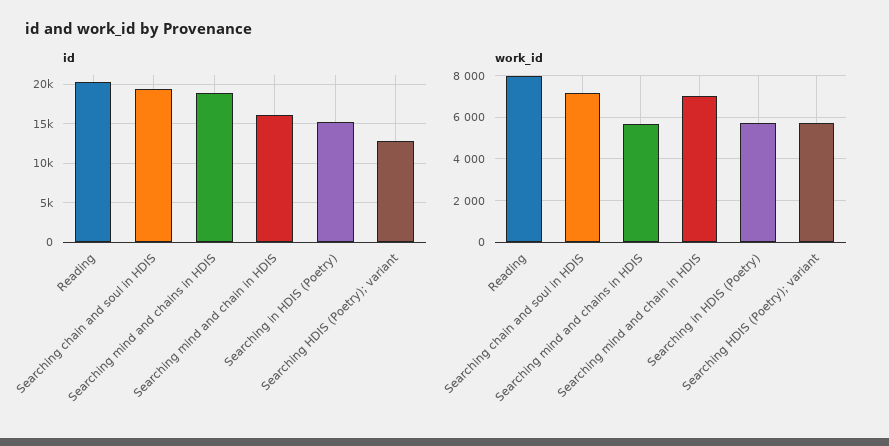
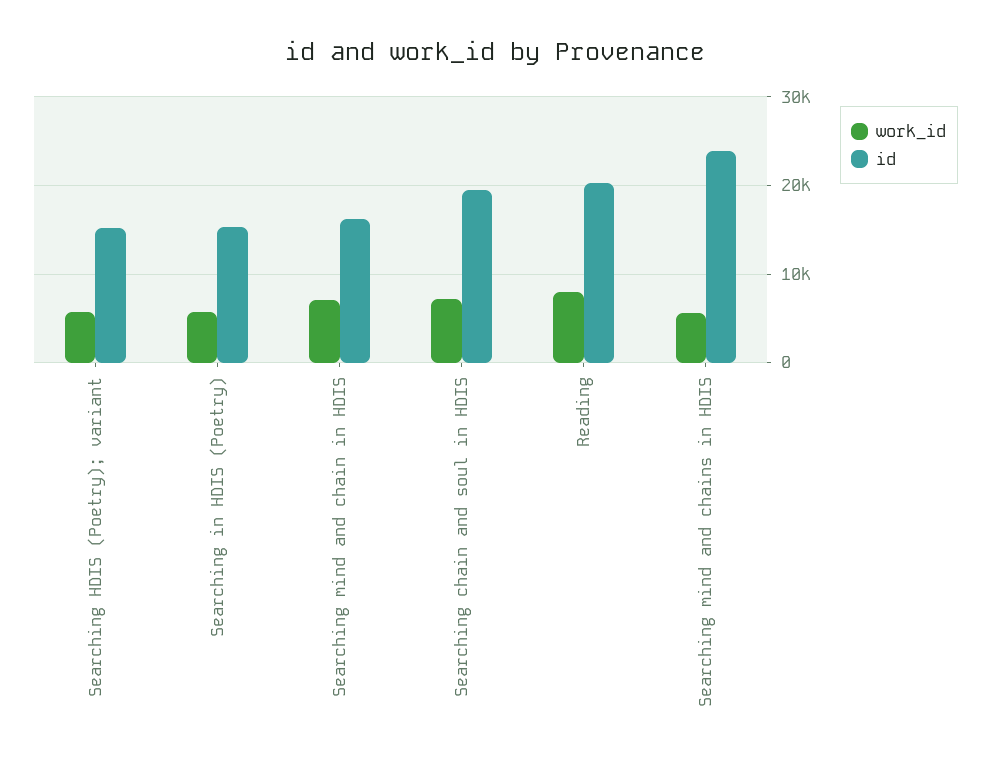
id, Searching mind and chains in HDIS: 19000 -> 24000
id, Searching HDIS (Poetry); variant: 13000 -> 15000

